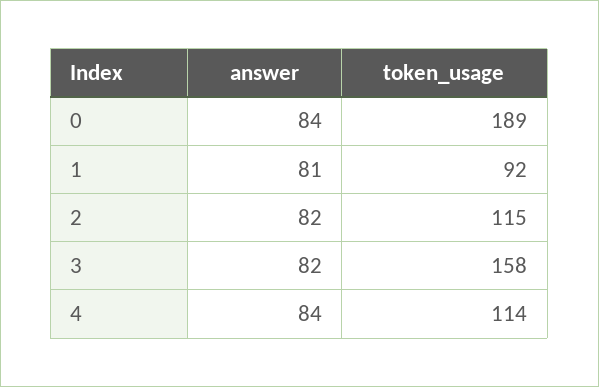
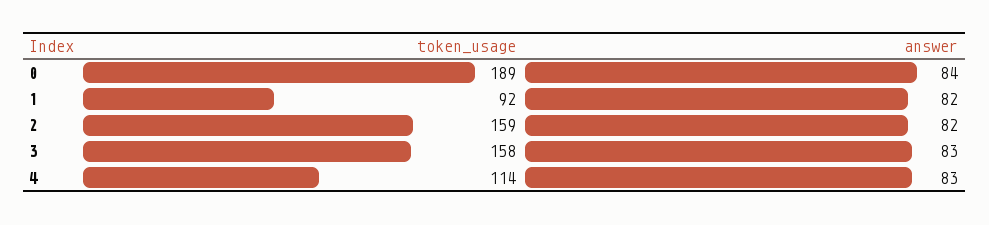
answer, 1: 81 -> 82
token_usage, 2: 115 -> 159
answer, 3: 82 -> 83
answer, 4: 84 -> 83

